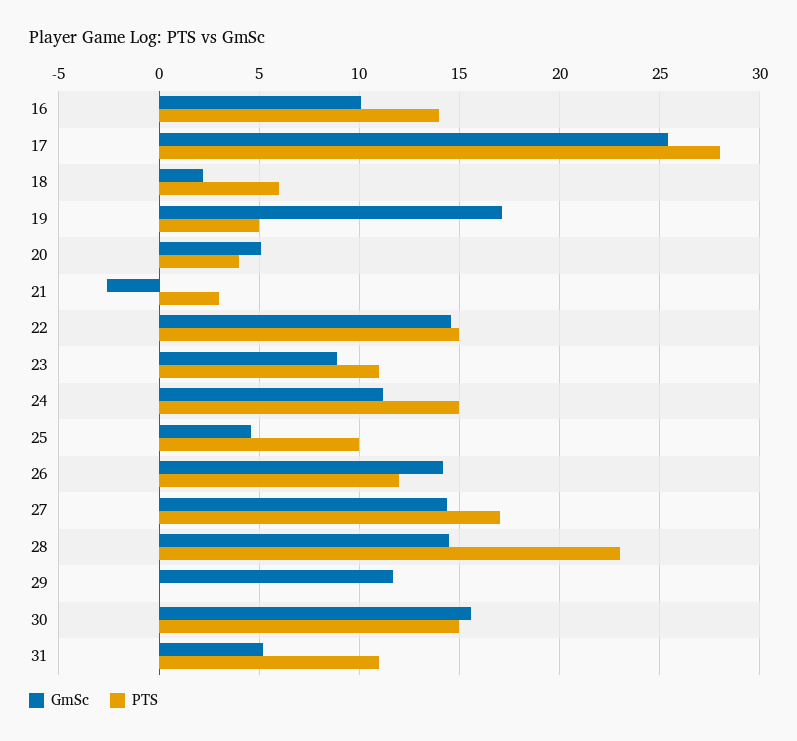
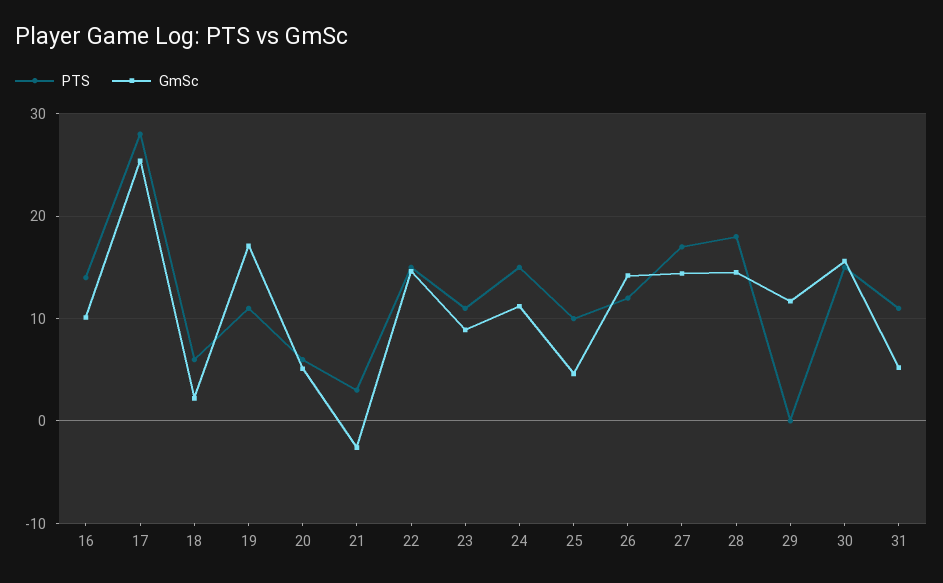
PTS, 19: 5 -> 11
PTS, 20: 4 -> 6
PTS, 28: 23 -> 18

